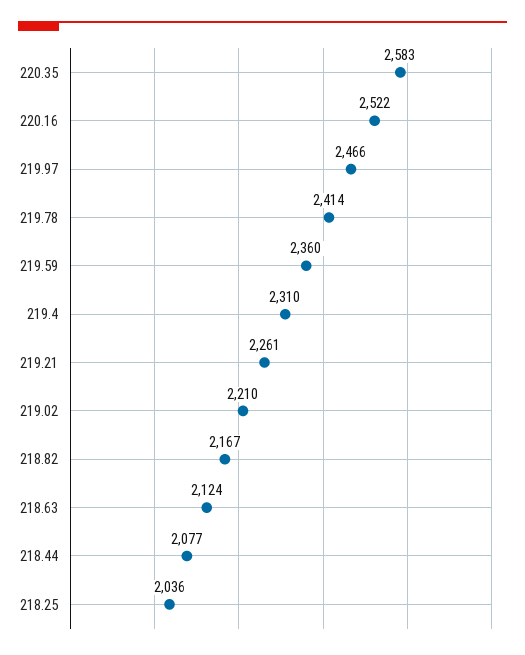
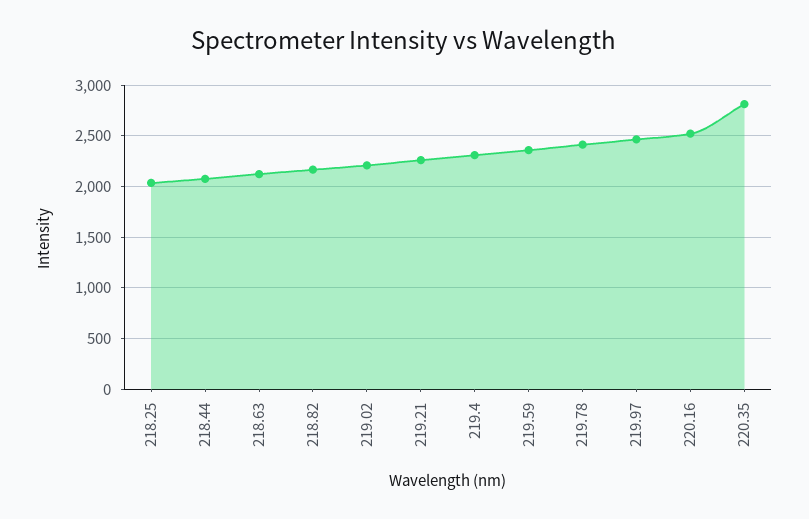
220.35: 2583 -> 2800

